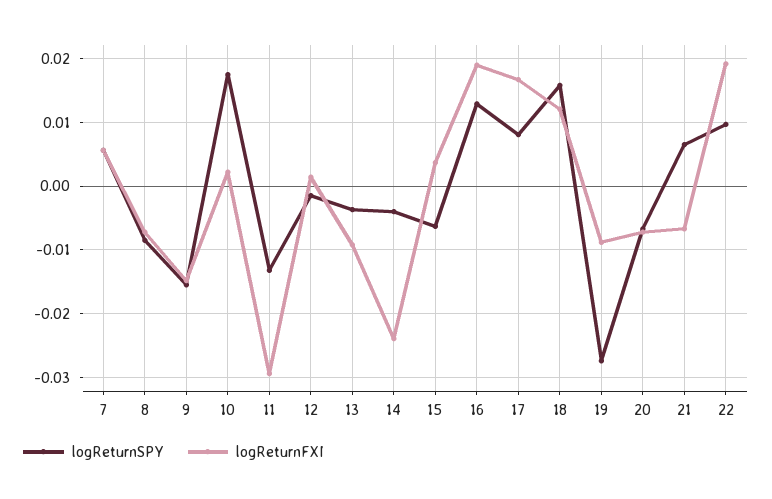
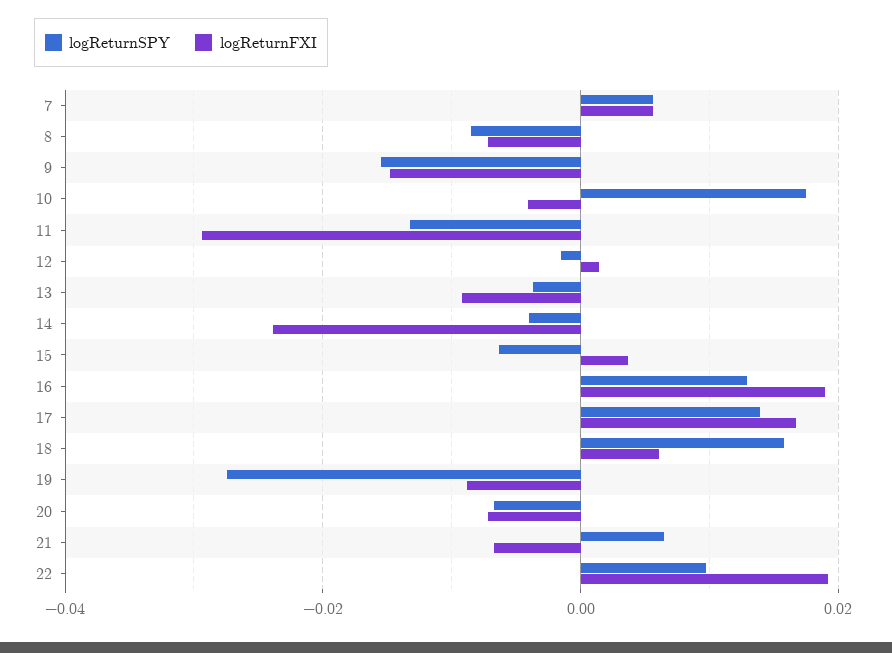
logReturnFXI, 10: 0.002 -> -0.004
logReturnSPY, 17: 0.008 -> 0.014
logReturnFXI, 18: 0.012 -> 0.006

